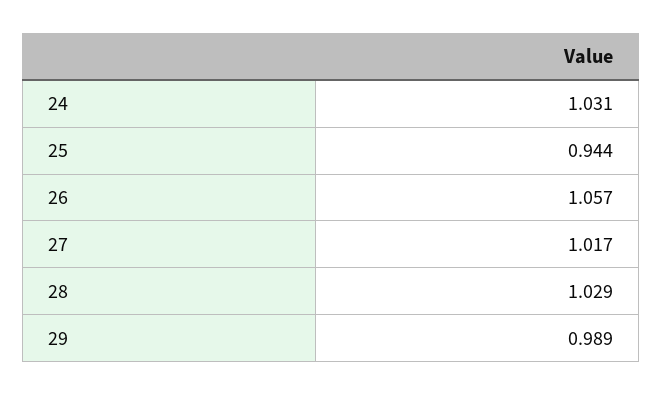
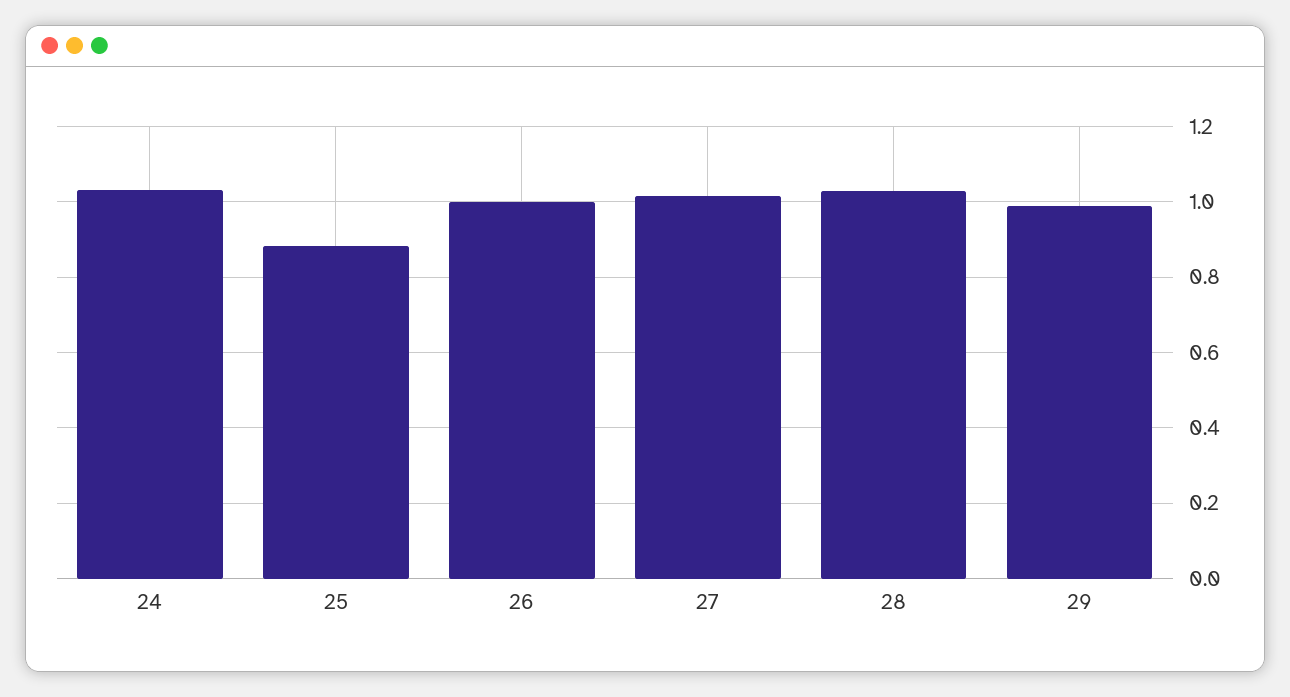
25: 0.944 -> 0.88
26: 1.057 -> 1

